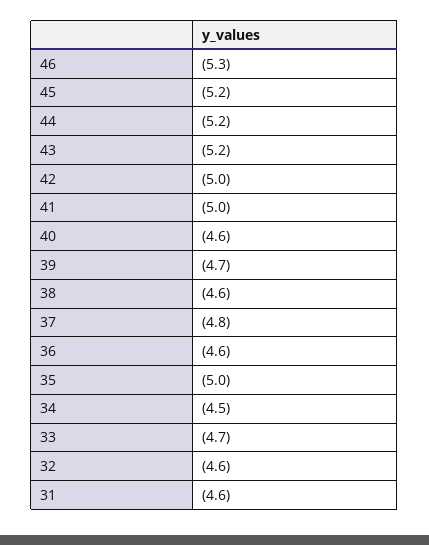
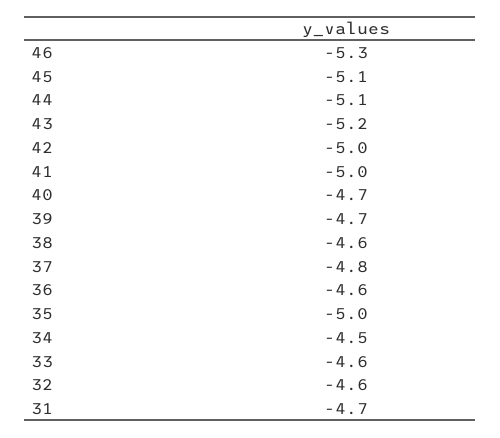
45: -5.2 -> -5.1
44: -5.2 -> -5.1
40: -4.6 -> -4.7
33: -4.7 -> -4.6
31: -4.6 -> -4.7

